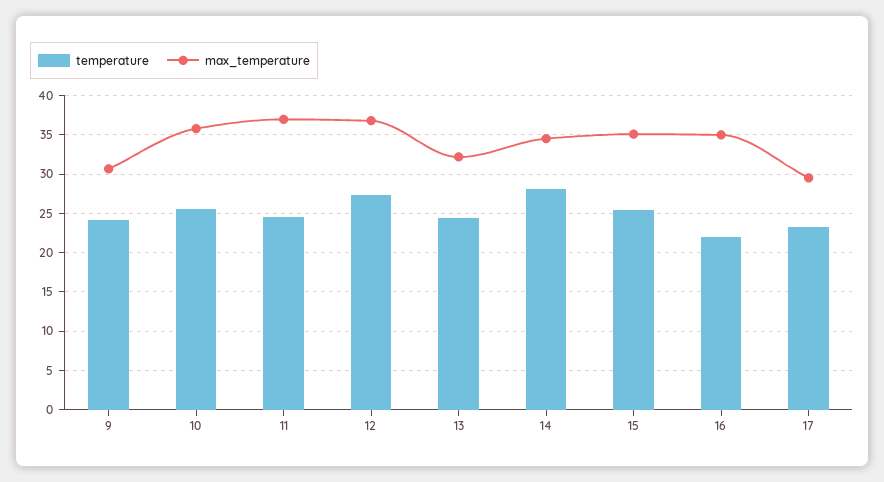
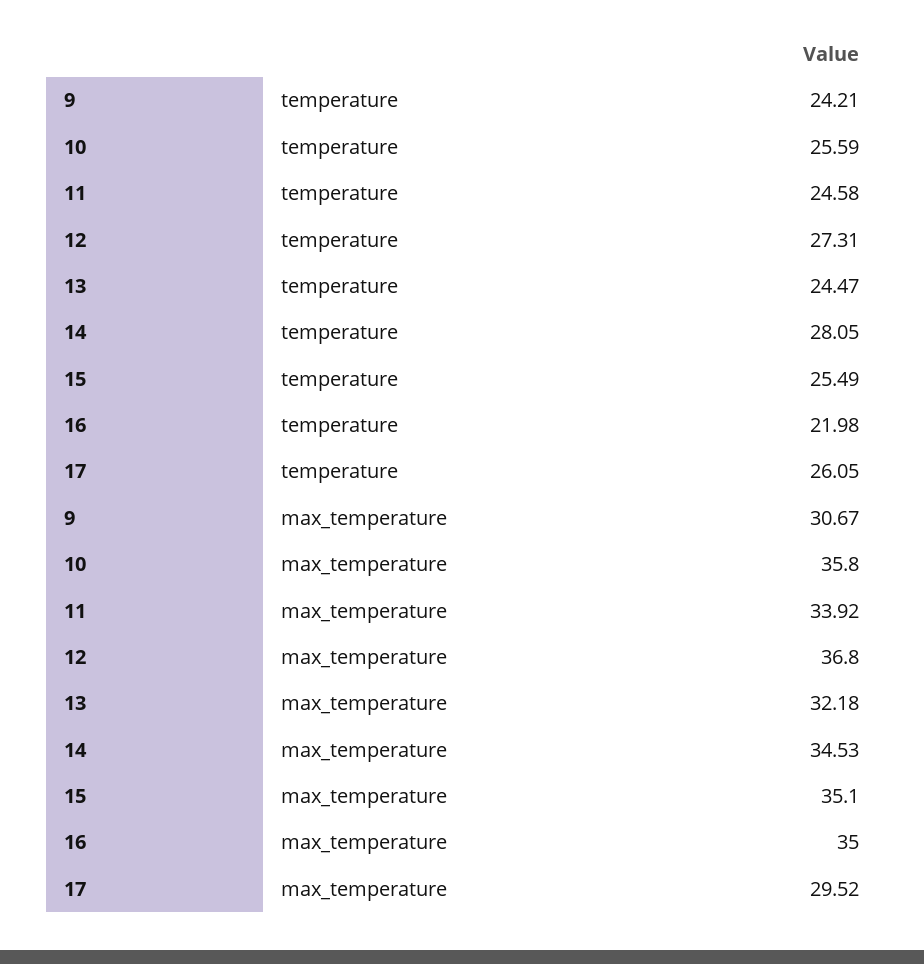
max_temperature, 11: 37 -> 33.92
temperature, 17: 23 -> 26.05

